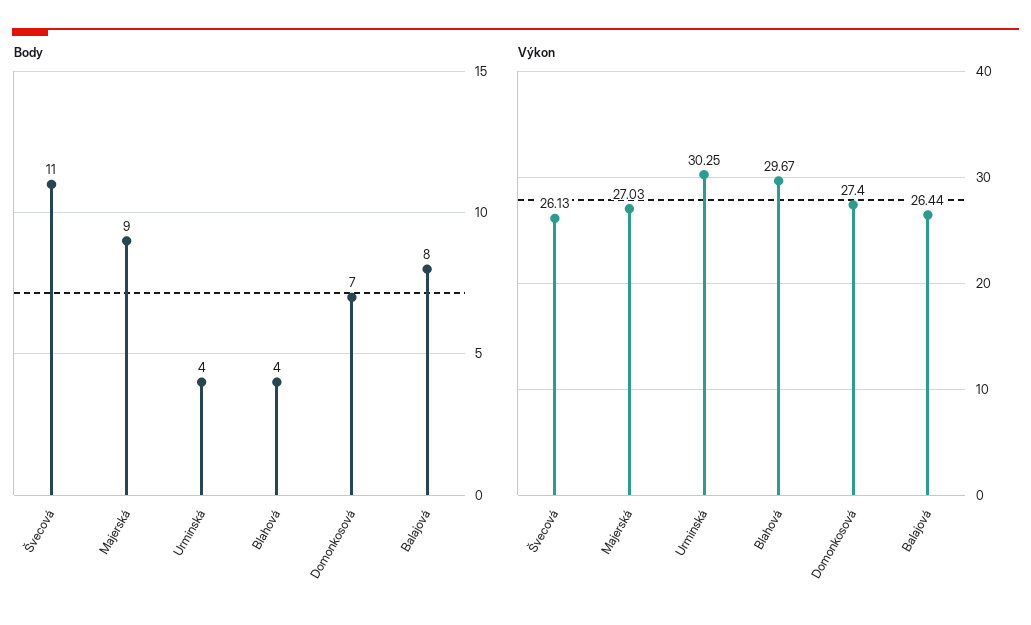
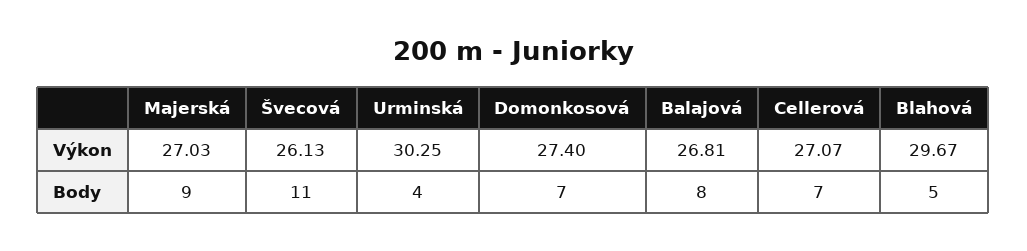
Body, Blahová: 4 -> 5
Výkon, Balajová: 26.44 -> 26.81
Výkon, Cellerová: none -> 27.07
Body, Cellerová: none -> 7

